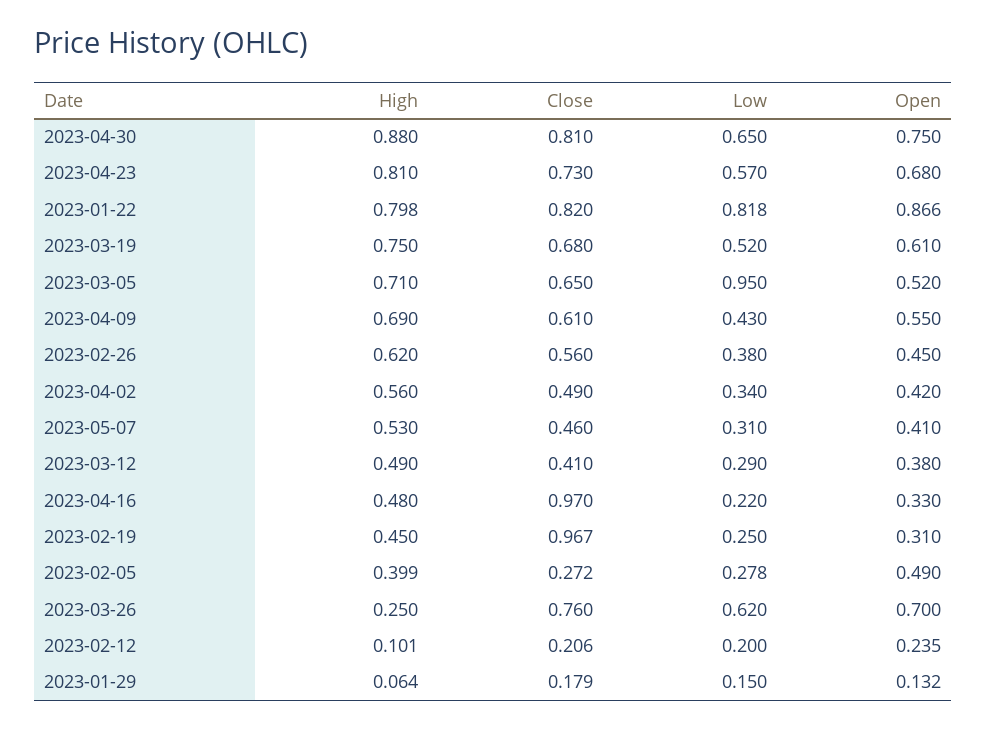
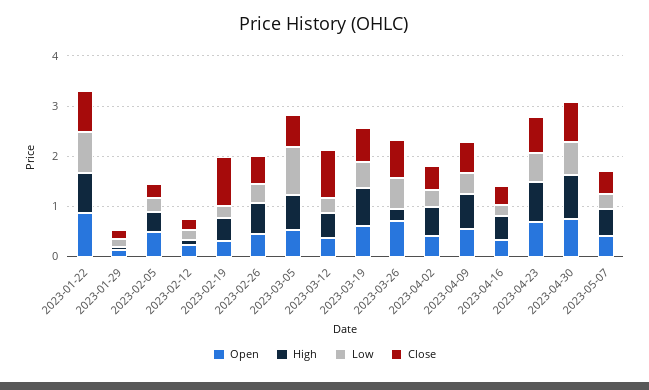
Close, 2023-03-12: 0.41 -> 1
Close, 2023-04-16: 0.97 -> 0.4

